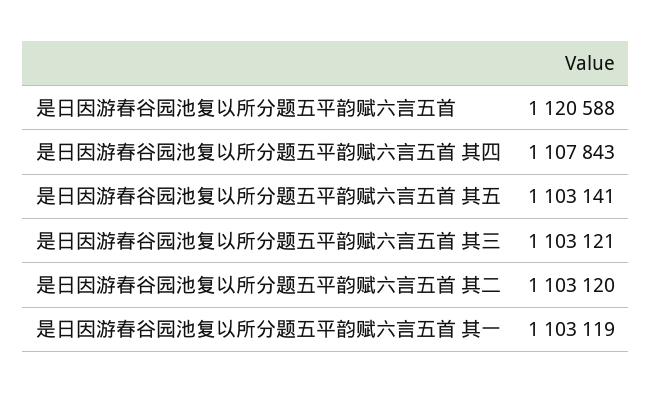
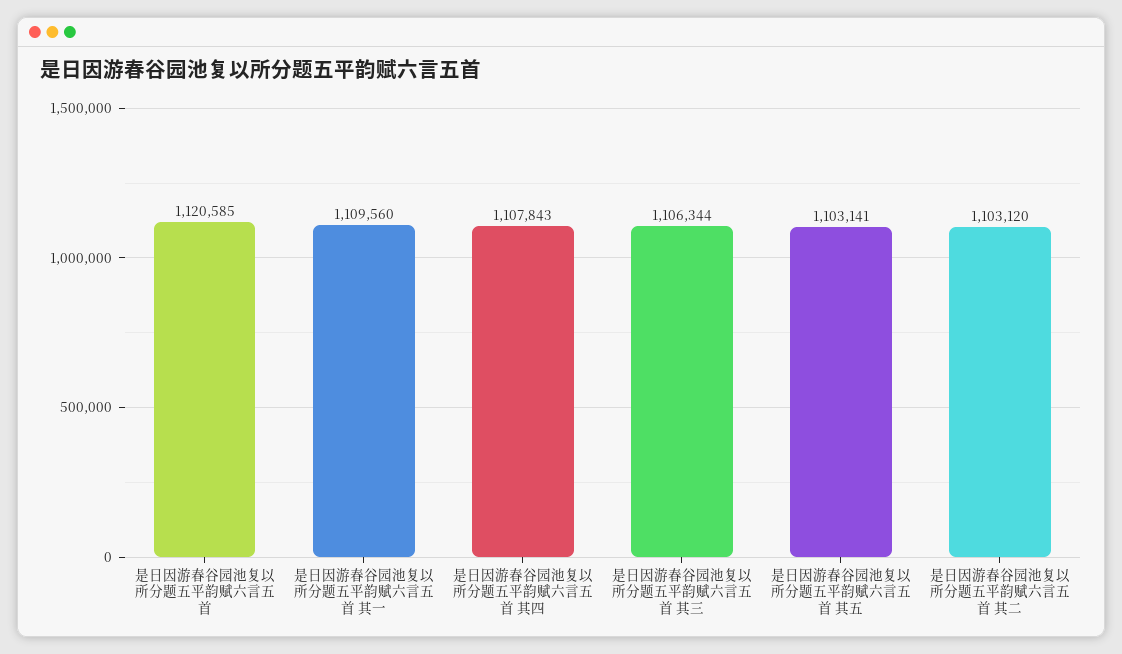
是日因游春谷园池复以所分题五平韵赋六言五首: 1120588 -> 1120585
是日因游春谷园池复以所分题五平韵赋六言五首 其三: 1103121 -> 1106344
是日因游春谷园池复以所分题五平韵赋六言五首 其一: 1103119 -> 1109560

